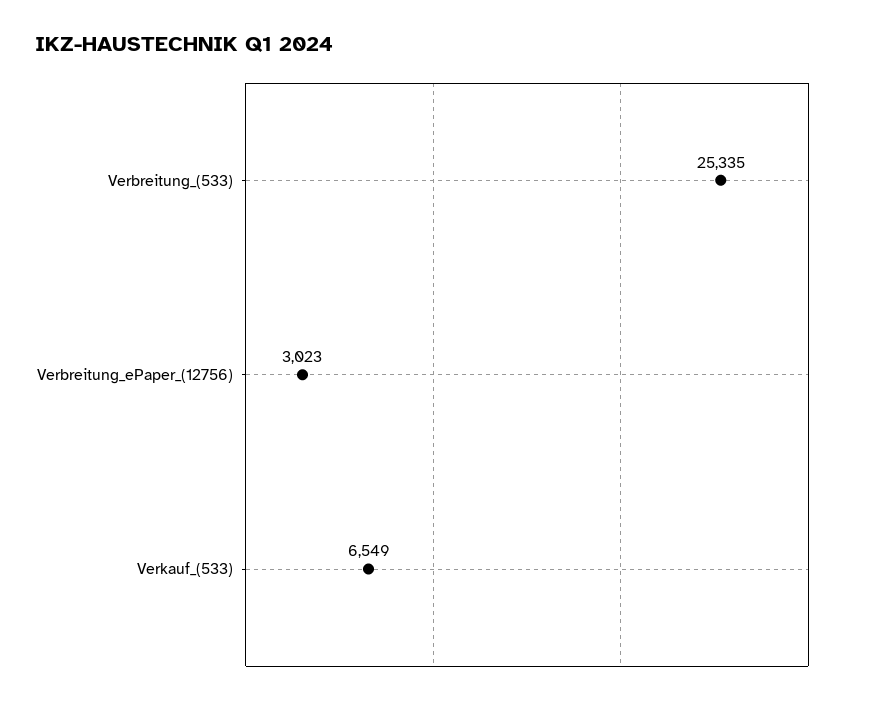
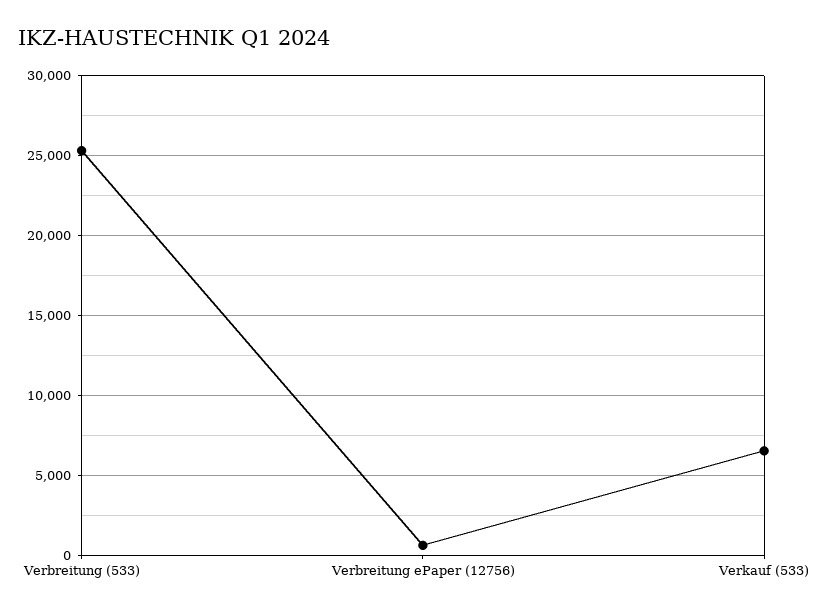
Verbreitung_ePaper_(12756): 3023 -> 500

